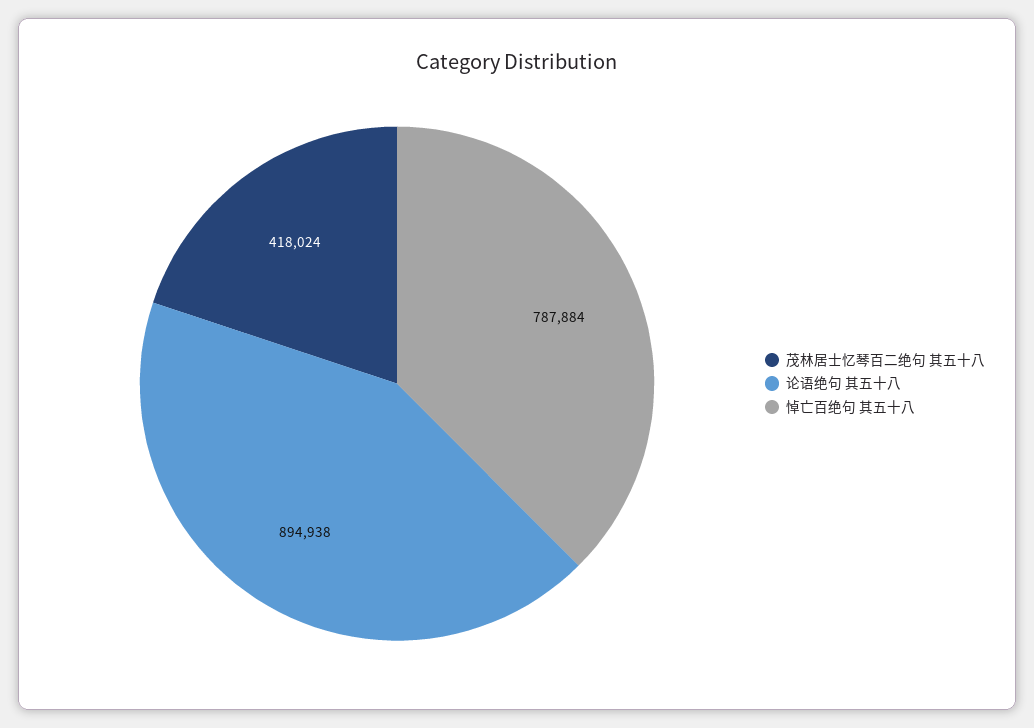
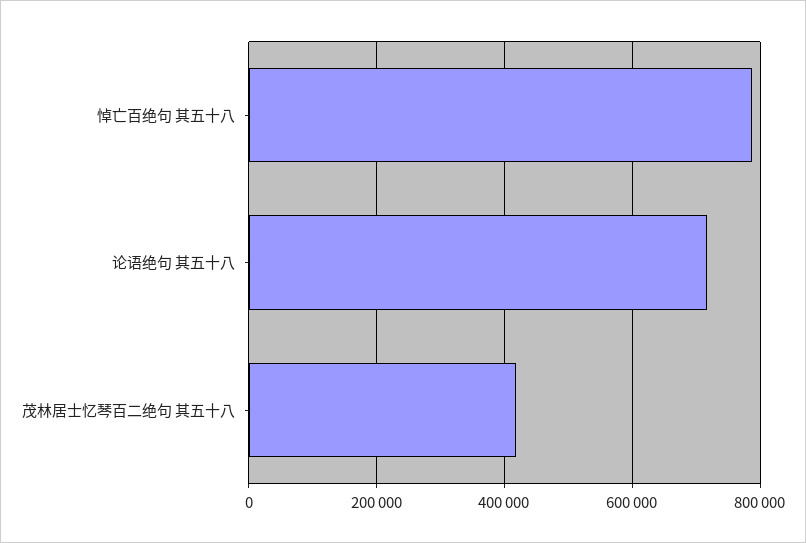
论语绝句 其五十八: 894938 -> 720000

